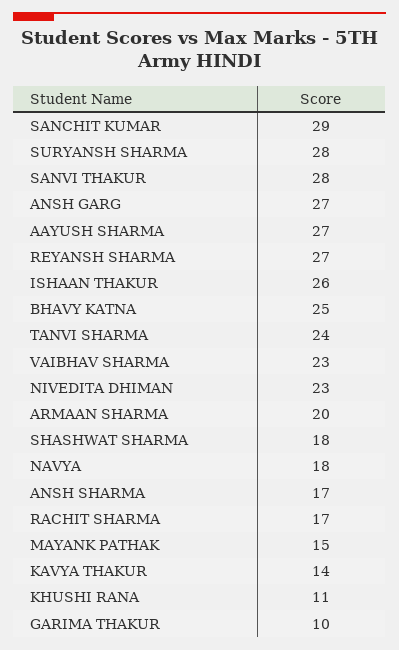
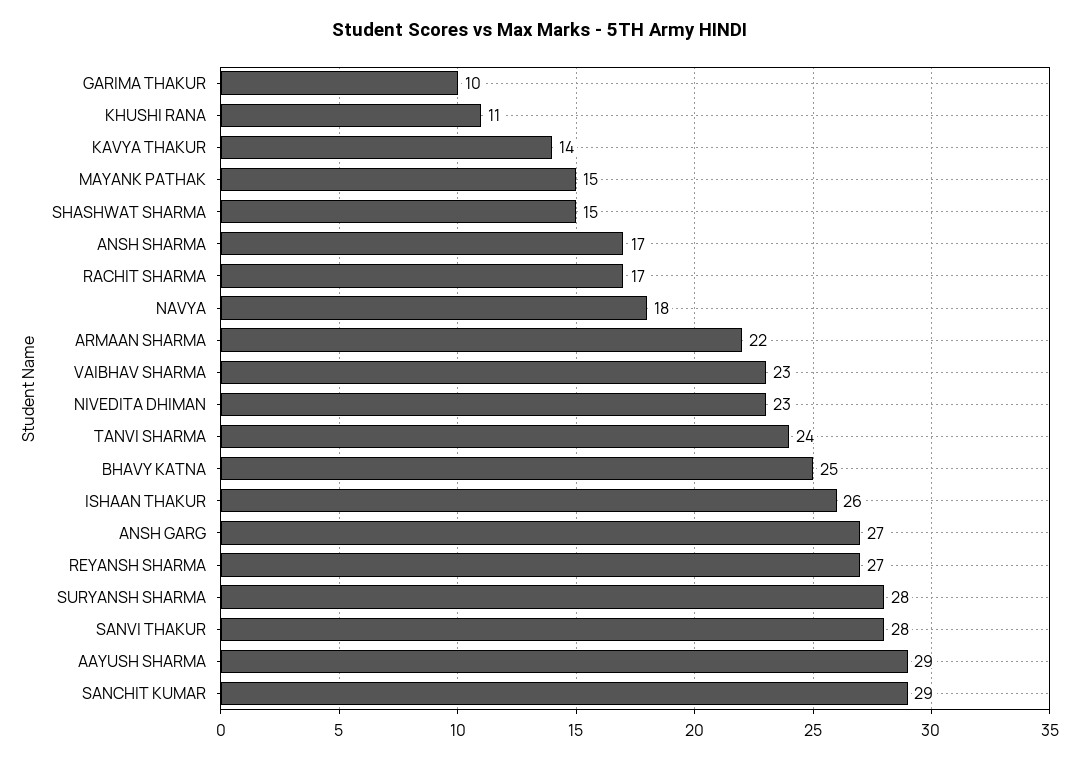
AAYUSH SHARMA: 27 -> 29
ARMAAN SHARMA: 20 -> 22
SHASHWAT SHARMA: 18 -> 15

